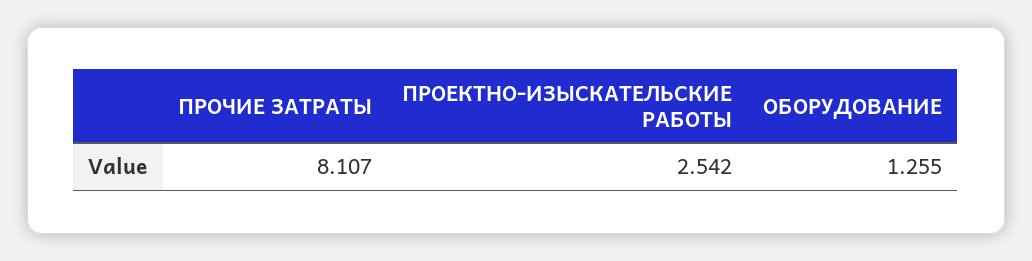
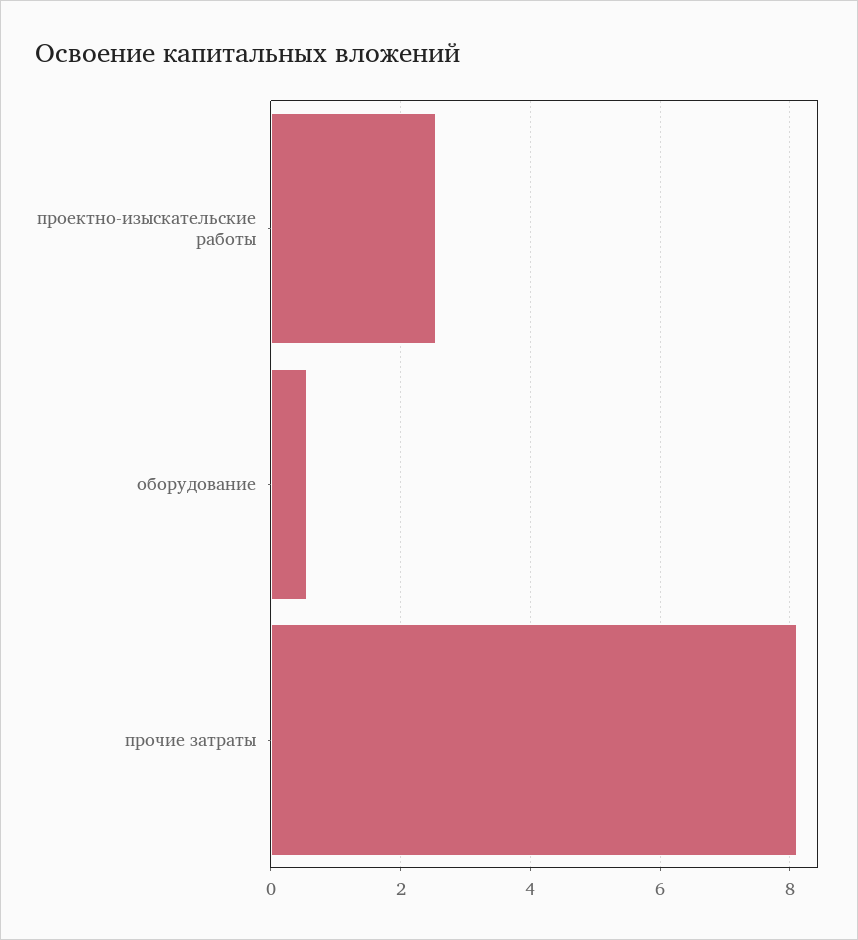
ОБОРУДОВАНИЕ: 1.255 -> 0.6

